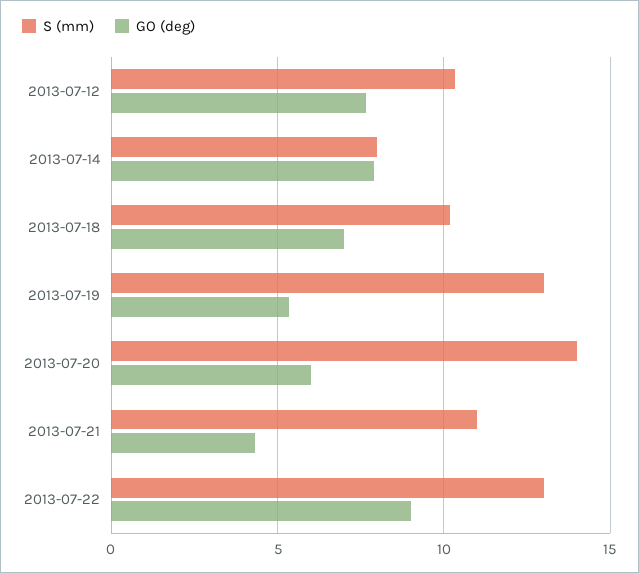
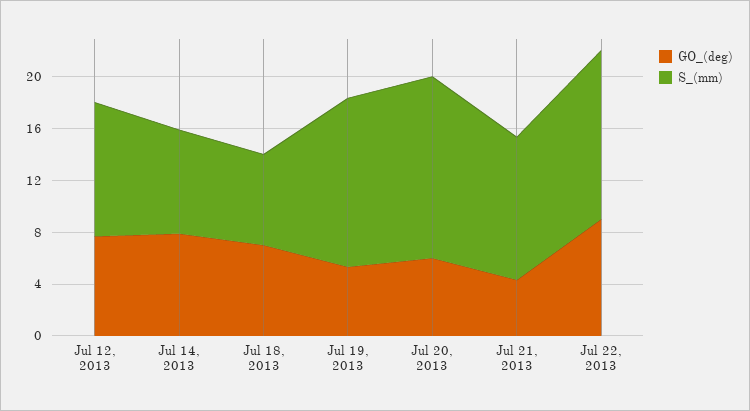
S (mm), 2013-07-18: 10 -> 7

